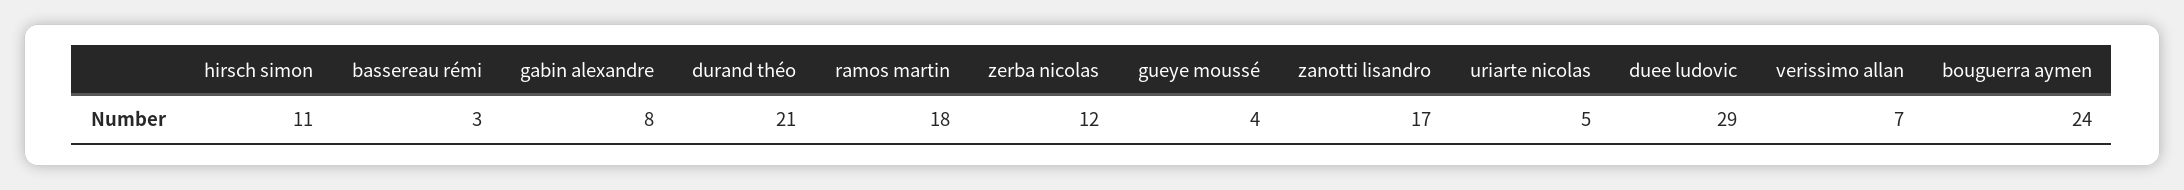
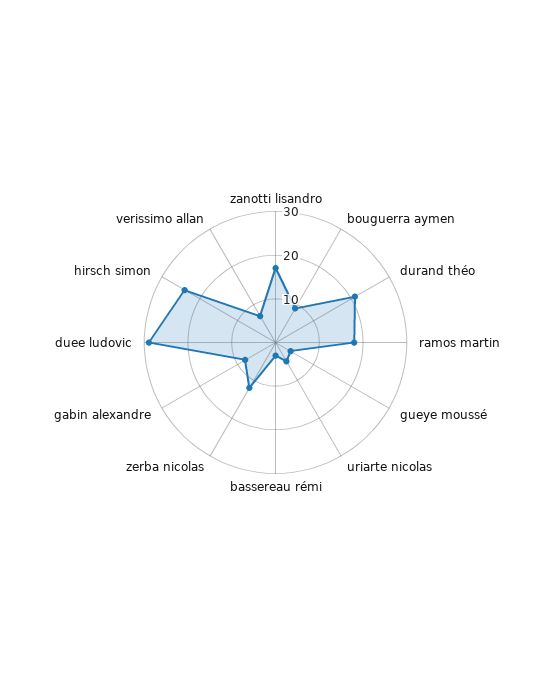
hirsch simon: 11 -> 25
bouguerra aymen: 24 -> 10

